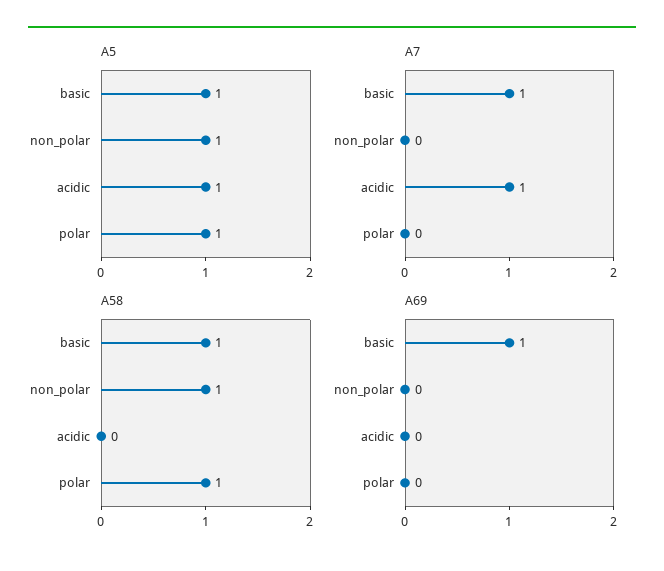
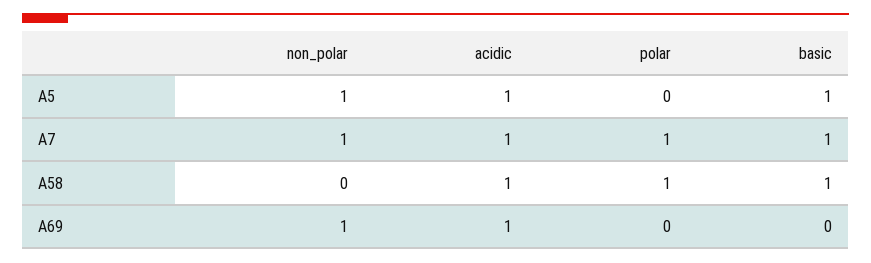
A5, polar: 1 -> 0
A7, non_polar: 0 -> 1
A7, polar: 0 -> 1
A58, non_polar: 1 -> 0
A58, acidic: 0 -> 1
A69, basic: 1 -> 0
A69, non_polar: 0 -> 1
A69, acidic: 0 -> 1

